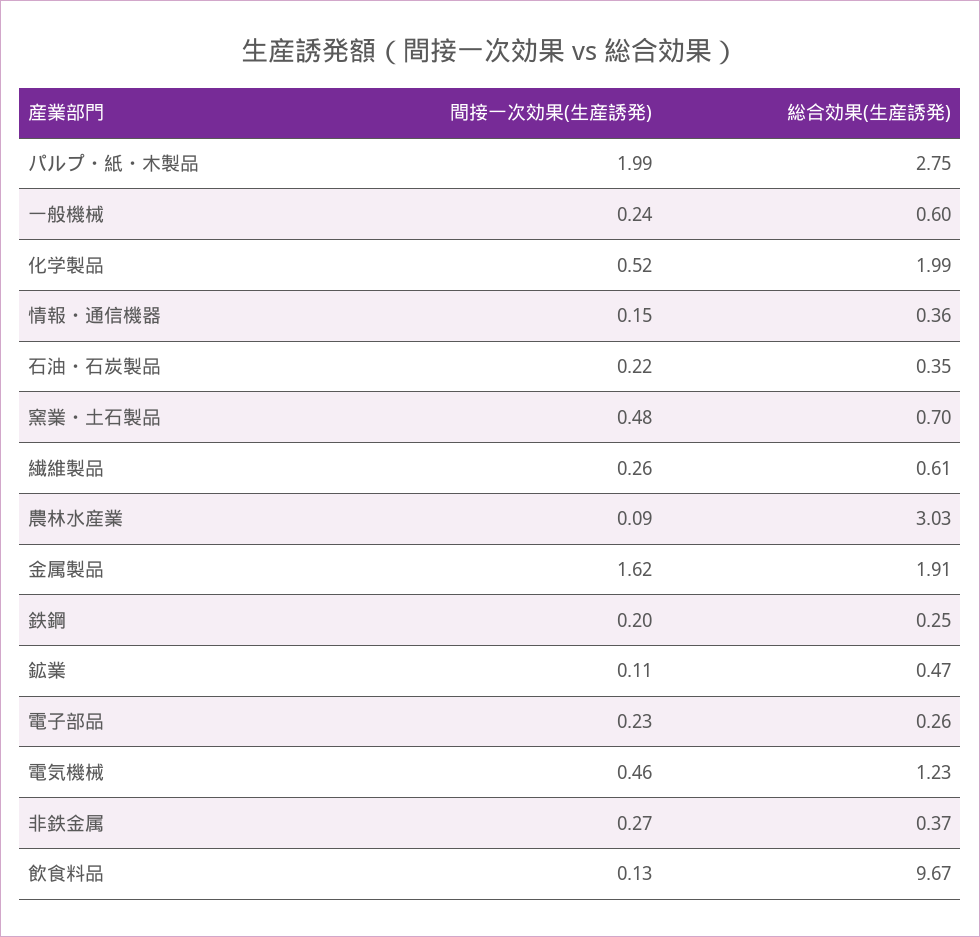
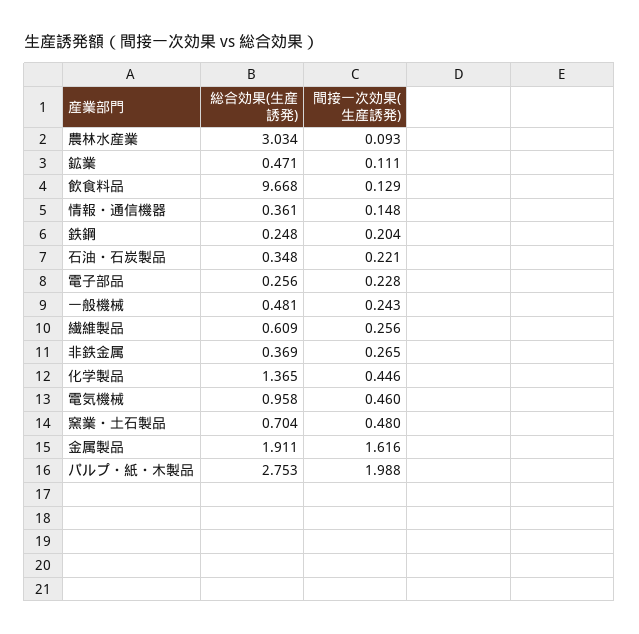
総合効果(生産誘発), 一般機械: 0.6 -> 0.481
間接一次効果(生産誘発), 化学製品: 0.52 -> 0.446
総合効果(生産誘発), 化学製品: 1.99 -> 1.365
総合効果(生産誘発), 電気機械: 1.23 -> 0.958

